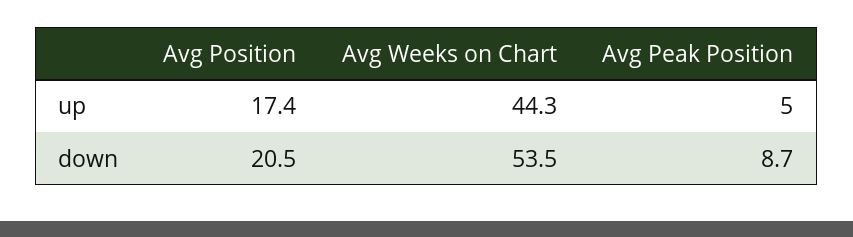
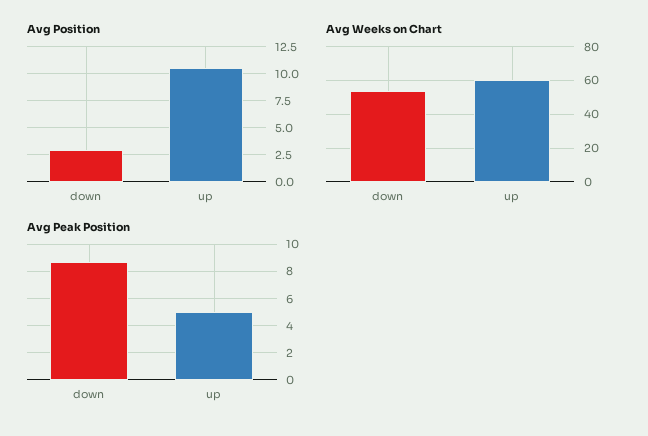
Avg Position, up: 17.4 -> 10
Avg Weeks on Chart, up: 44.3 -> 60
Avg Position, down: 20.5 -> 2.5

